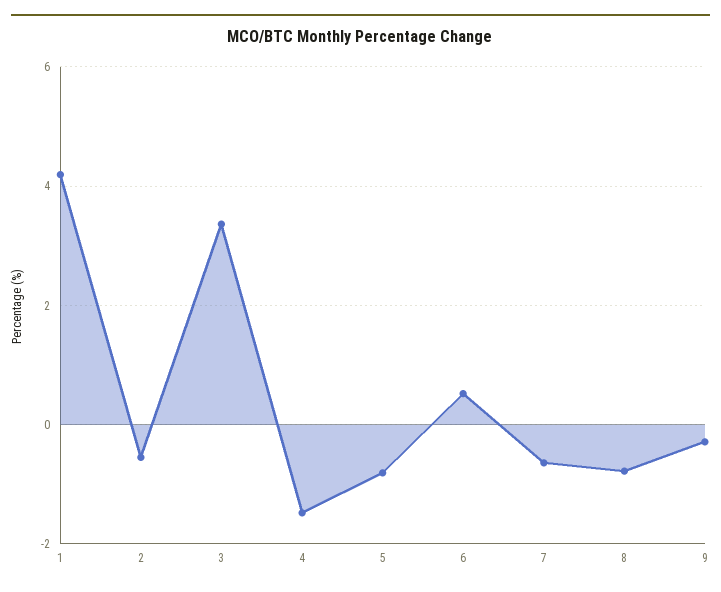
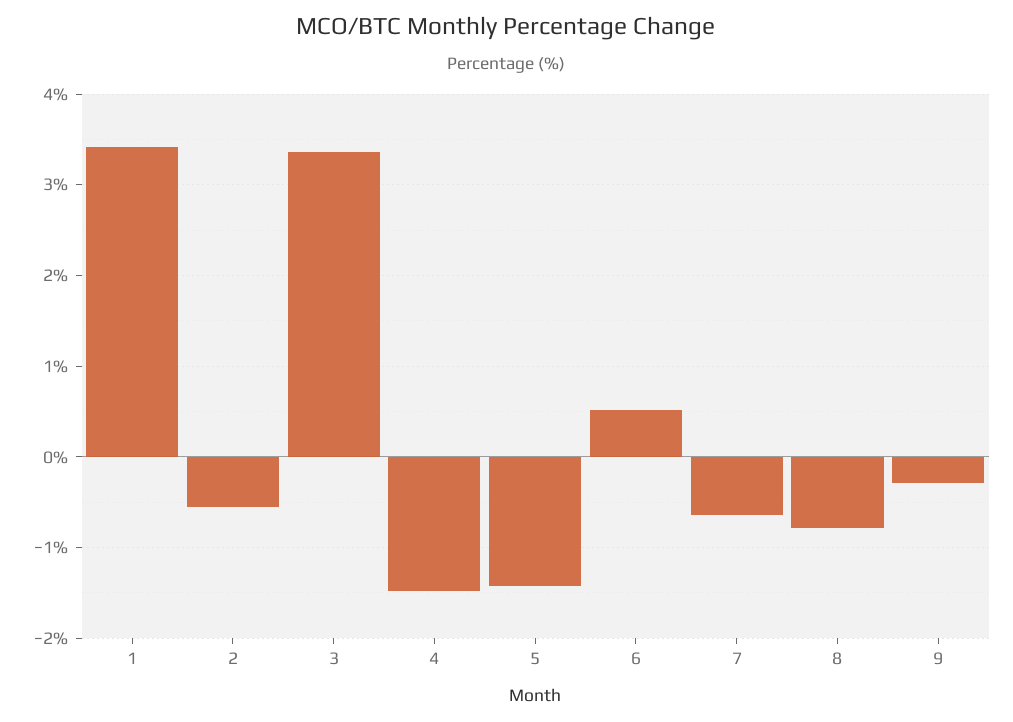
1: 4.2 -> 3.4
5: -0.8 -> -1.4

